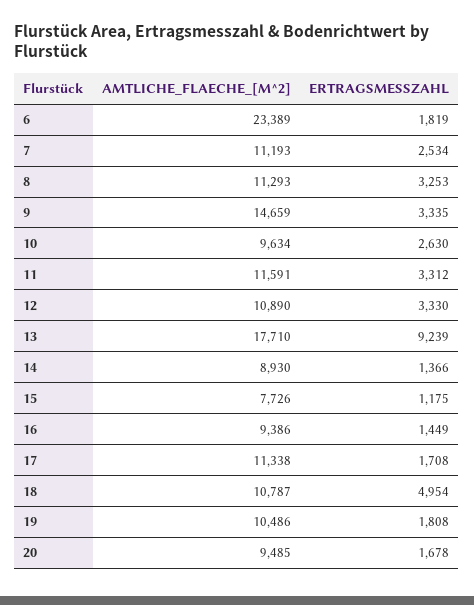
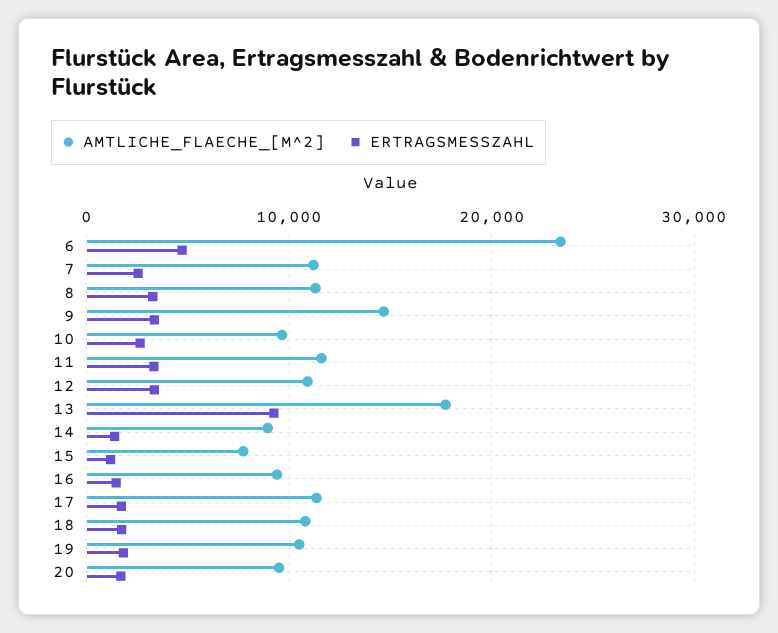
ERTRAGSMESSZAHL, 6: 1819 -> 5000
ERTRAGSMESSZAHL, 18: 4954 -> 2000

